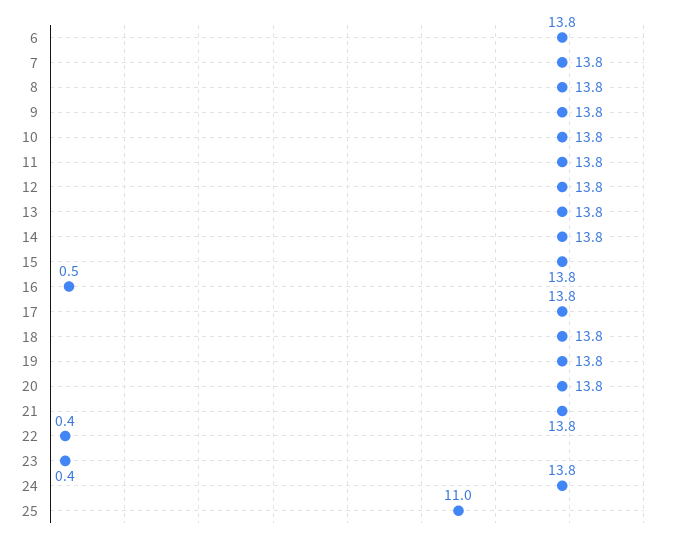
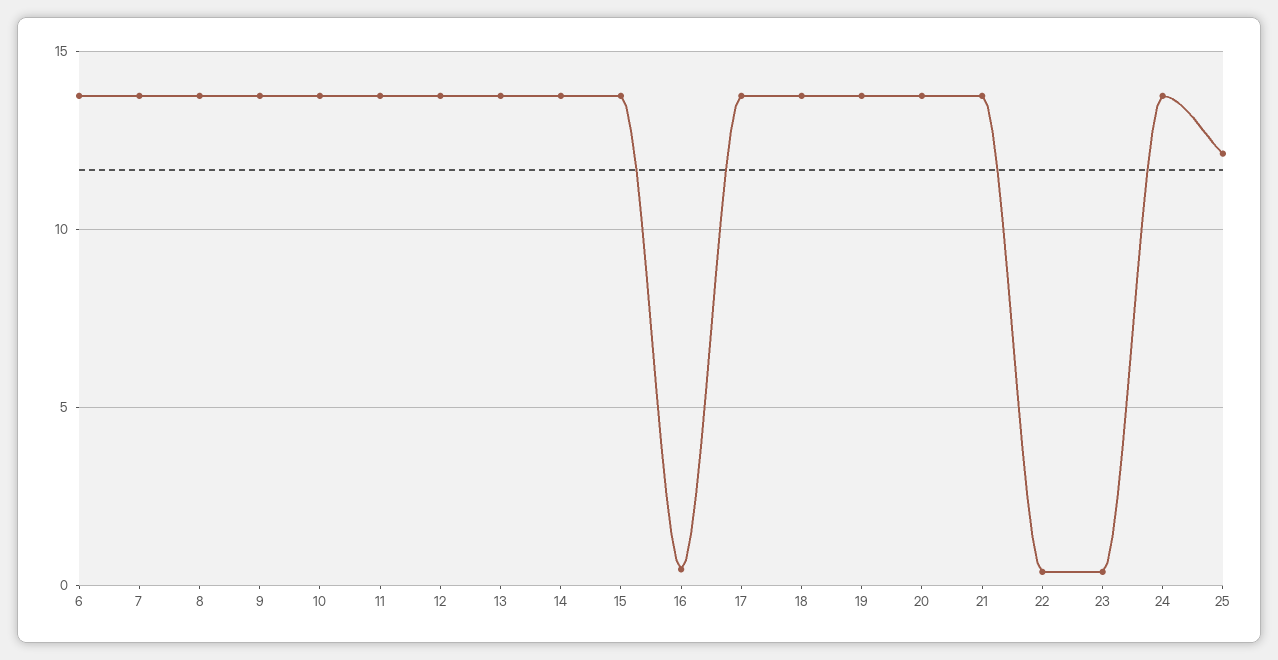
25: 11 -> 12

